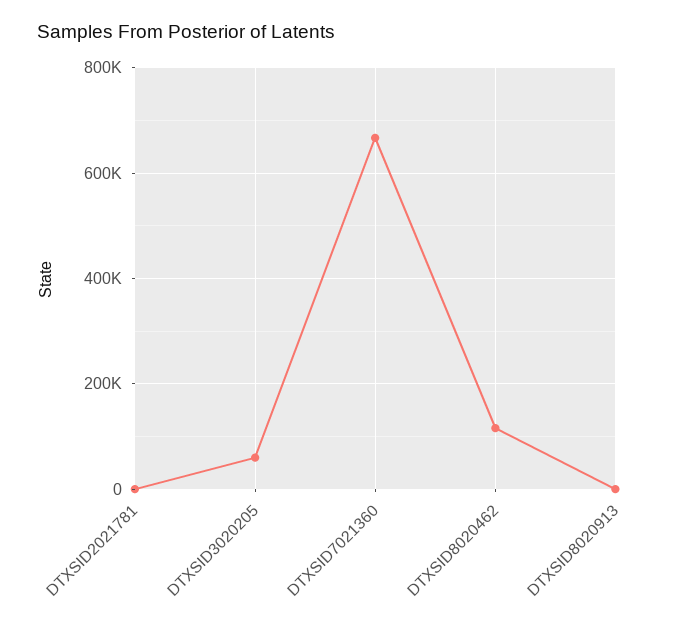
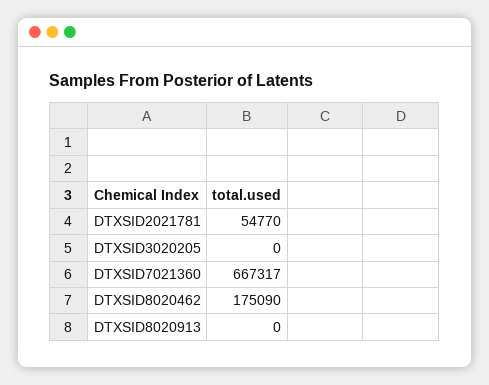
DTXSID2021781: 0 -> 54770
DTXSID3020205: 60000 -> 0
DTXSID8020462: 120000 -> 175090

